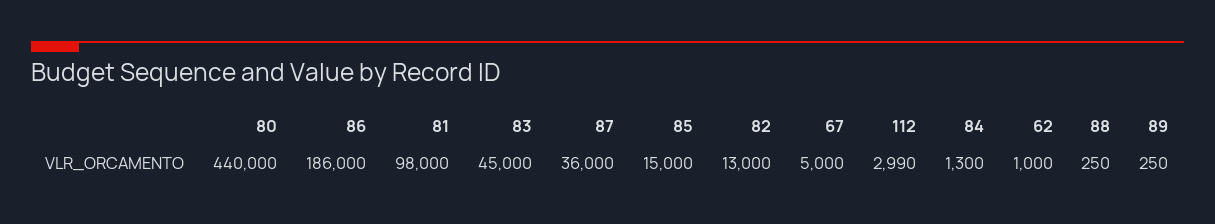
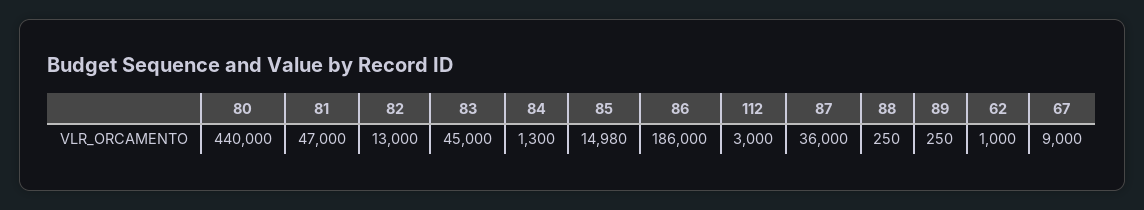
81: 98000 -> 47000
85: 15000 -> 14980
67: 5000 -> 9000
112: 2990 -> 3000

